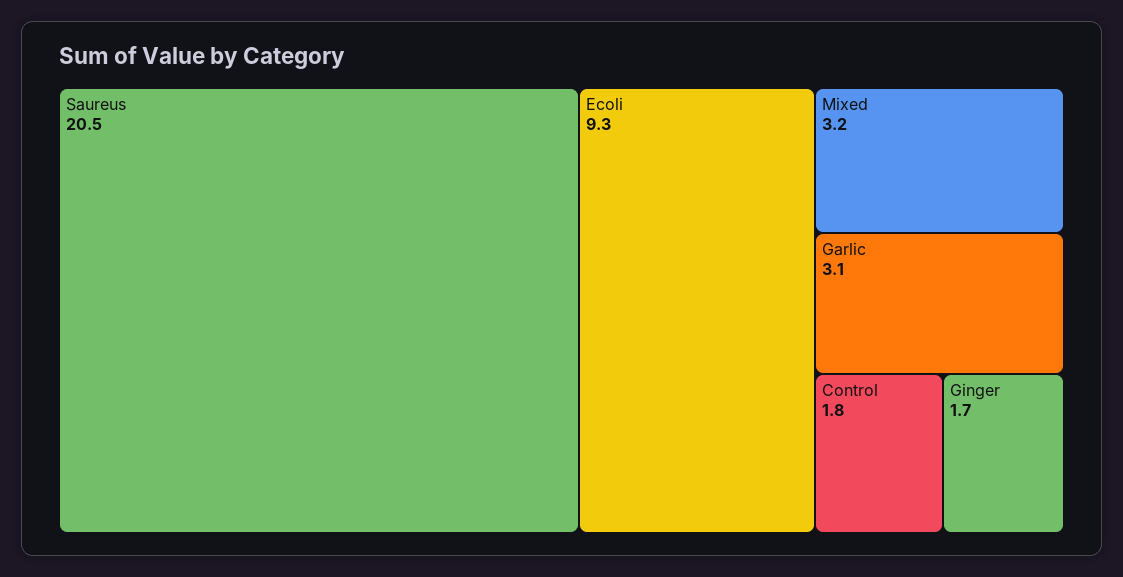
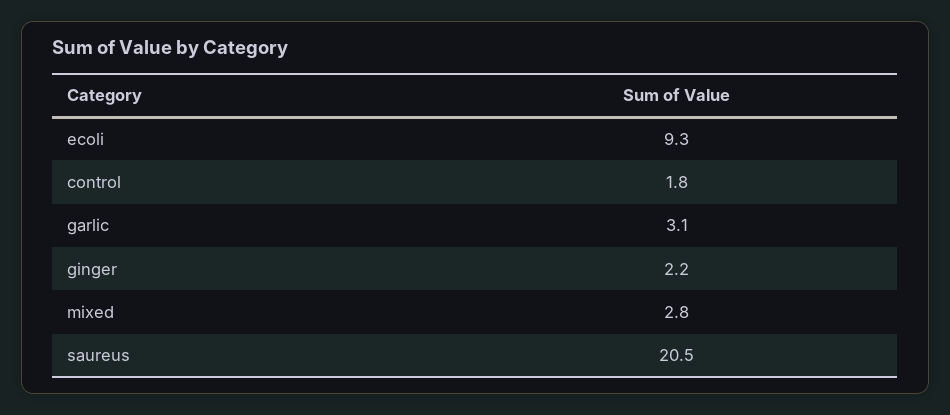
Mixed: 3.2 -> 2.8
Ginger: 1.7 -> 2.2

